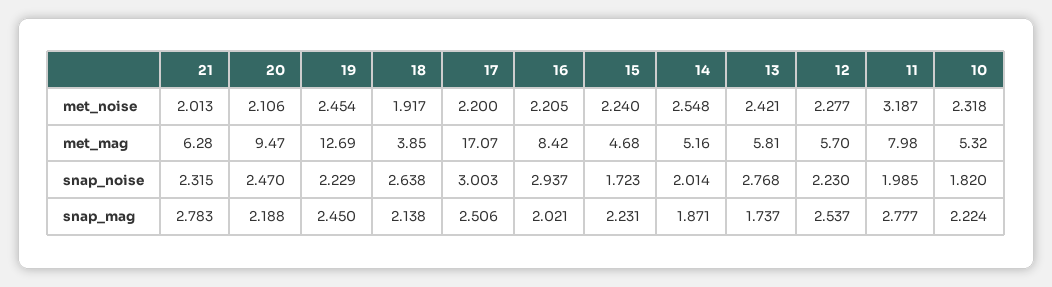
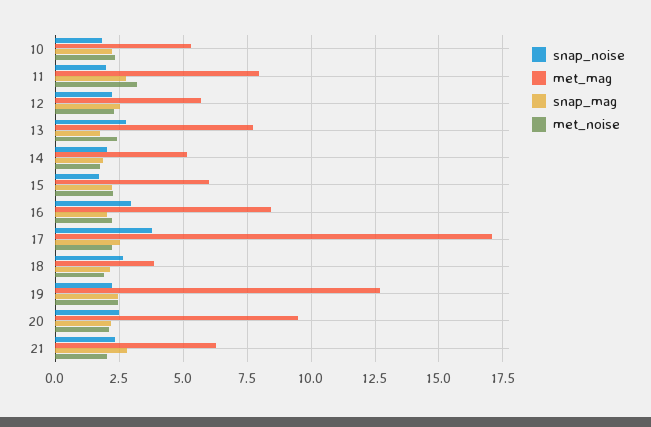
met_noise, 14: 2.548 -> 1.75
met_mag, 15: 4.68 -> 6
met_mag, 13: 5.81 -> 7.75
snap_noise, 17: 3.003 -> 3.75

